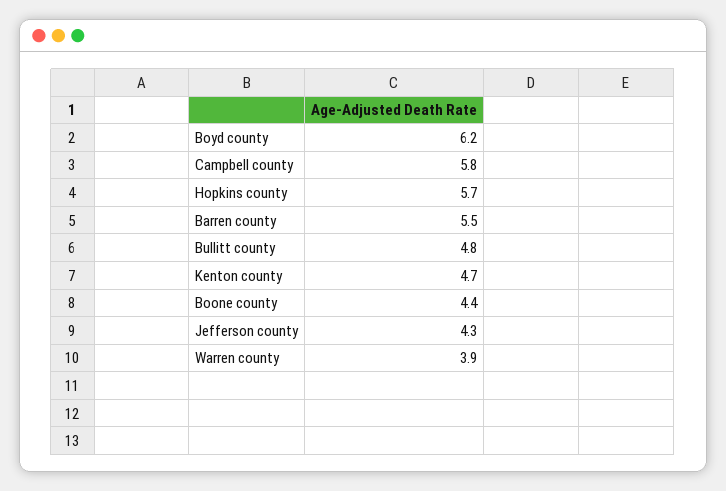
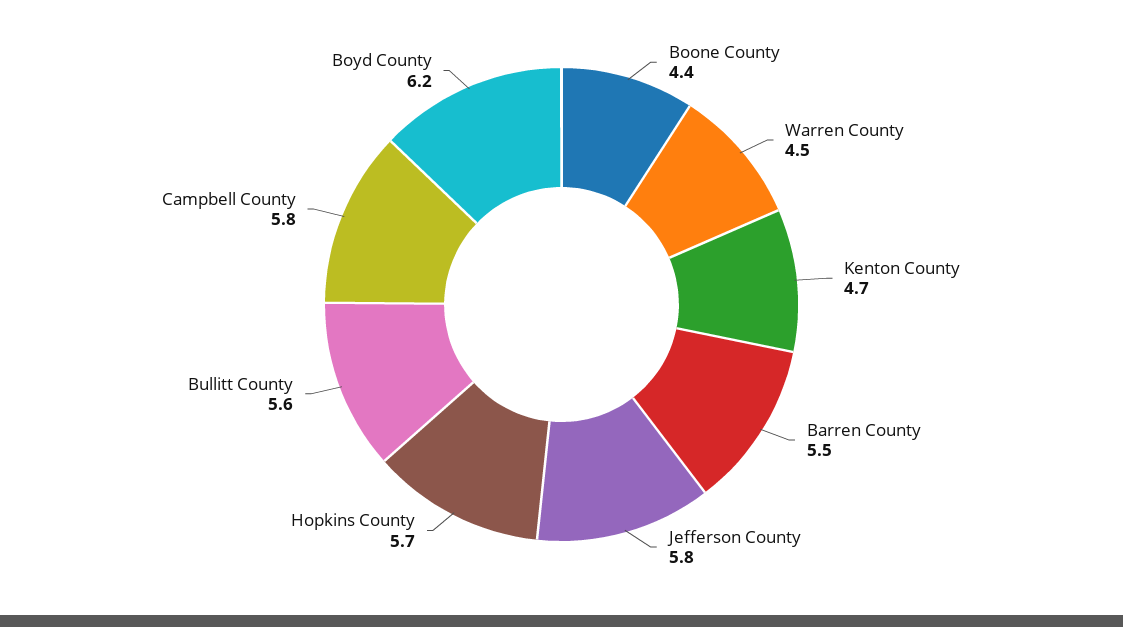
Bullitt county: 4.8 -> 5.6
Jefferson county: 4.3 -> 5.8
Warren county: 3.9 -> 4.5

